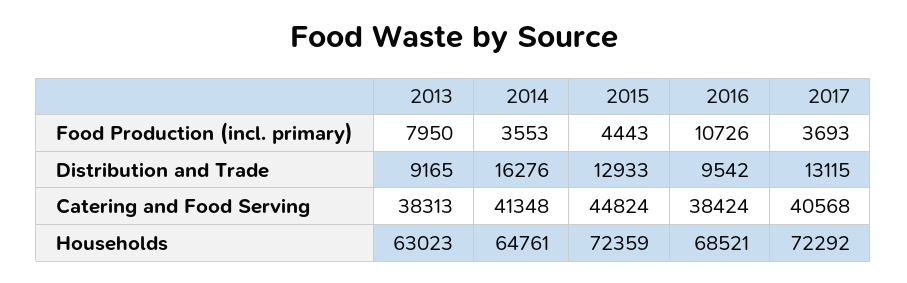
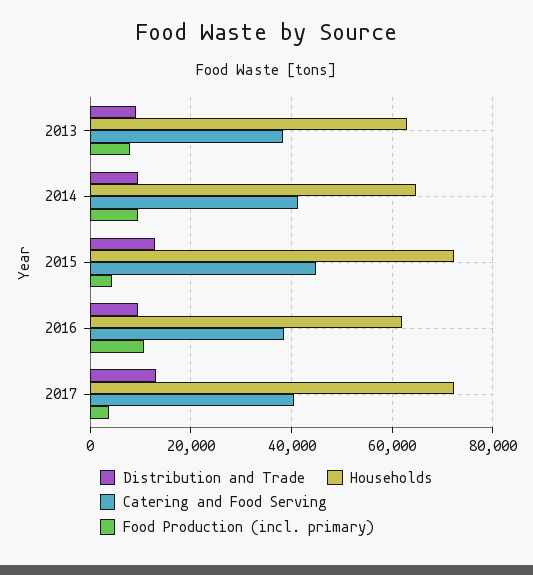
Food Production (incl. primary), 2014: 3553 -> 10000
Distribution and Trade, 2014: 16276 -> 10000
Households, 2016: 68521 -> 62000

